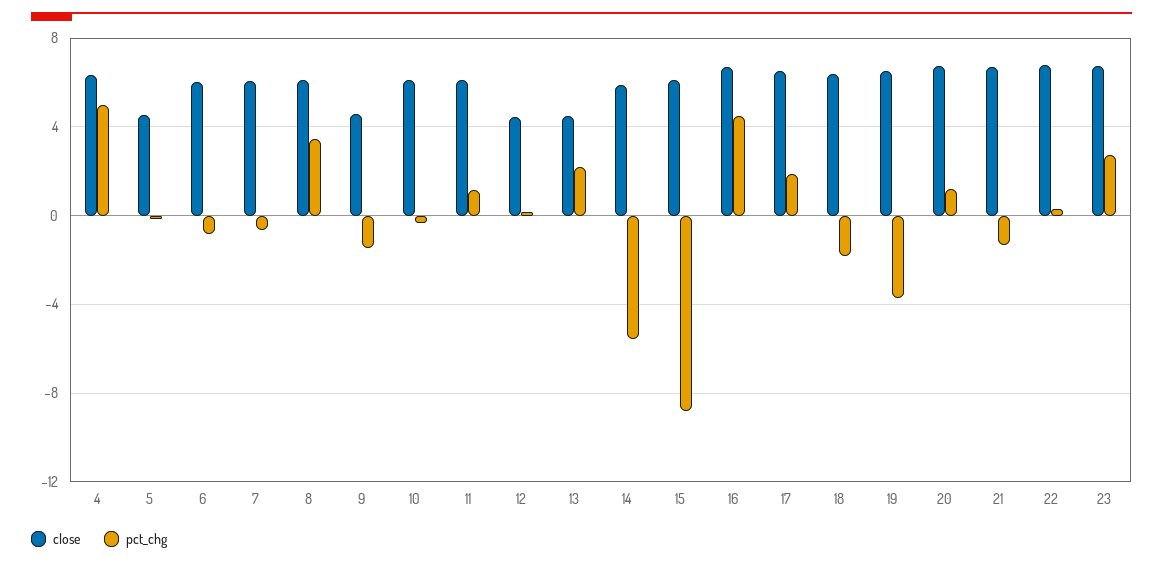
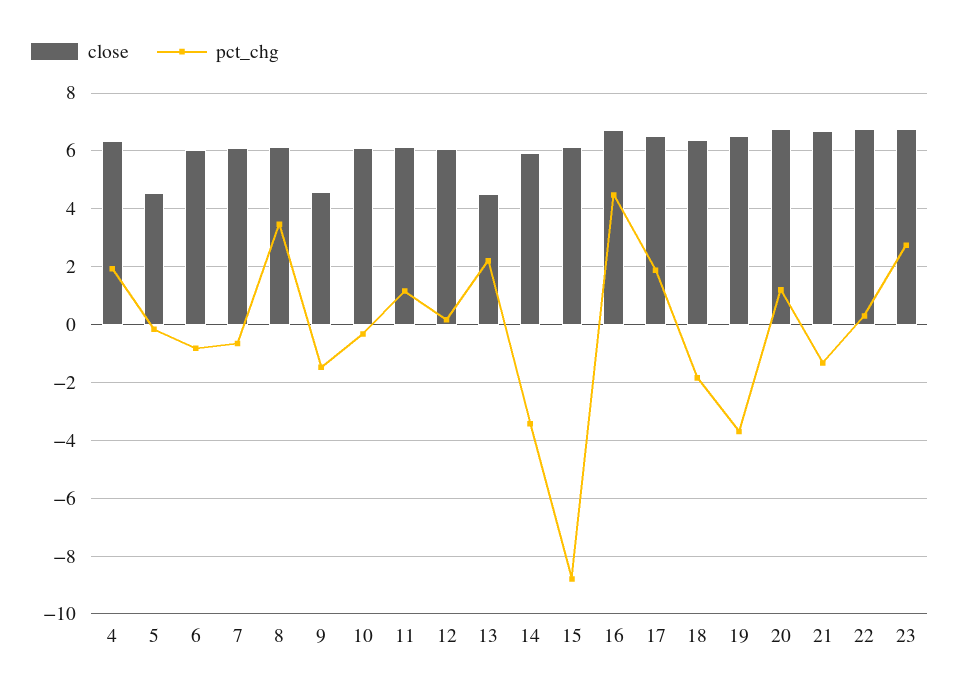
pct_chg, 4: 5 -> 2
close, 12: 4.5 -> 6
pct_chg, 14: -5.5 -> -3.5

